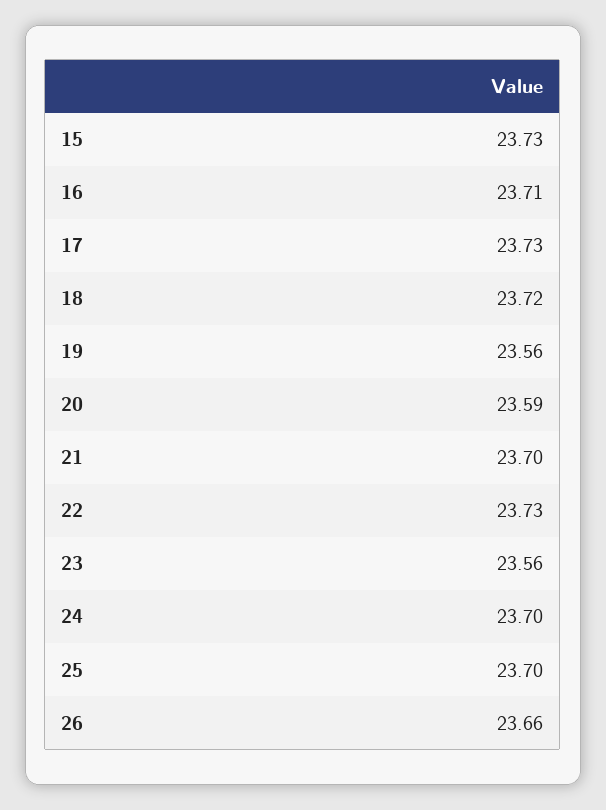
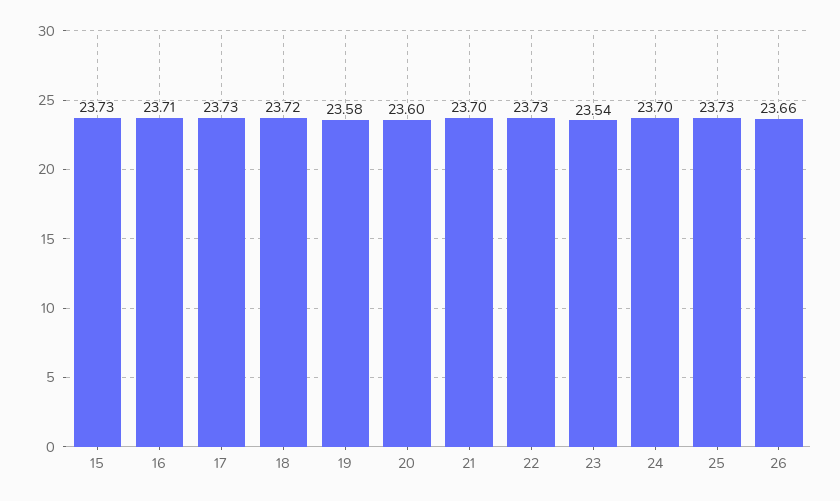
19: 23.56 -> 23.58
20: 23.59 -> 23.6
23: 23.56 -> 23.54
25: 23.7 -> 23.73

